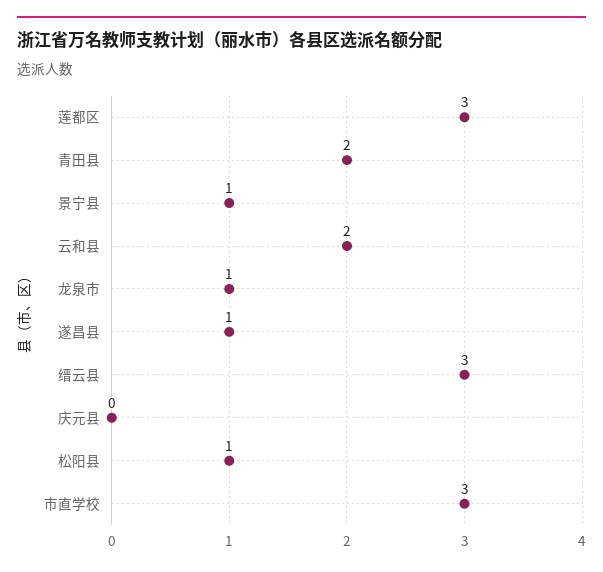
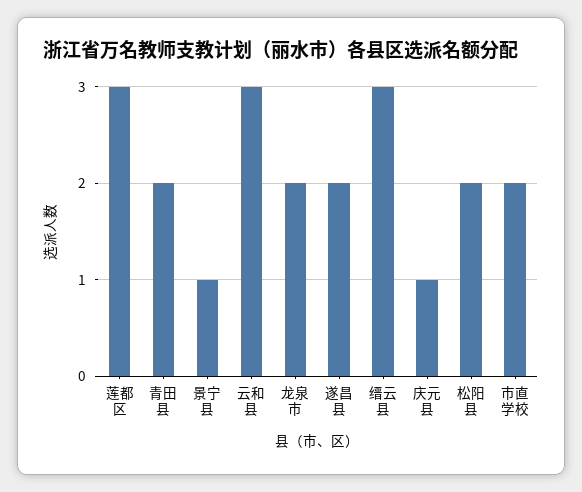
云和县: 2 -> 3
龙泉市: 1 -> 2
遂昌县: 1 -> 2
庆元县: 0 -> 1
松阳县: 1 -> 2
市直学校: 3 -> 2

